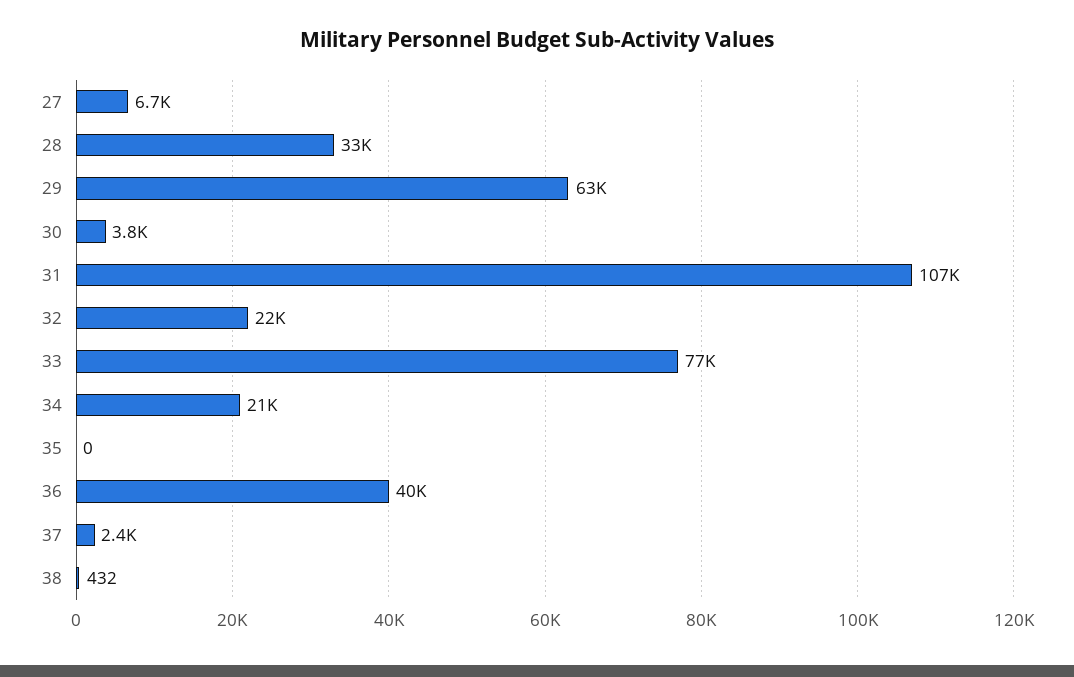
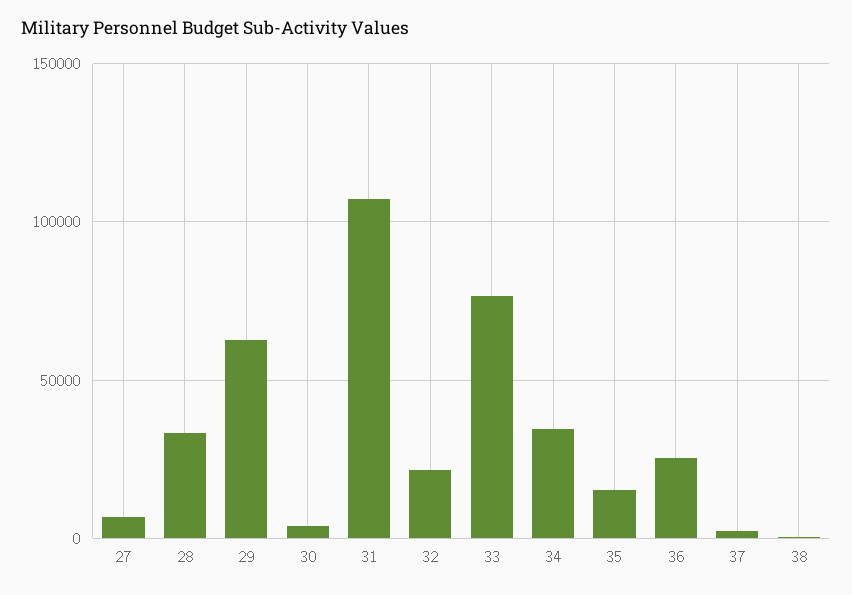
34: 21000 -> 35000
35: 0 -> 15000
36: 40000 -> 25000

